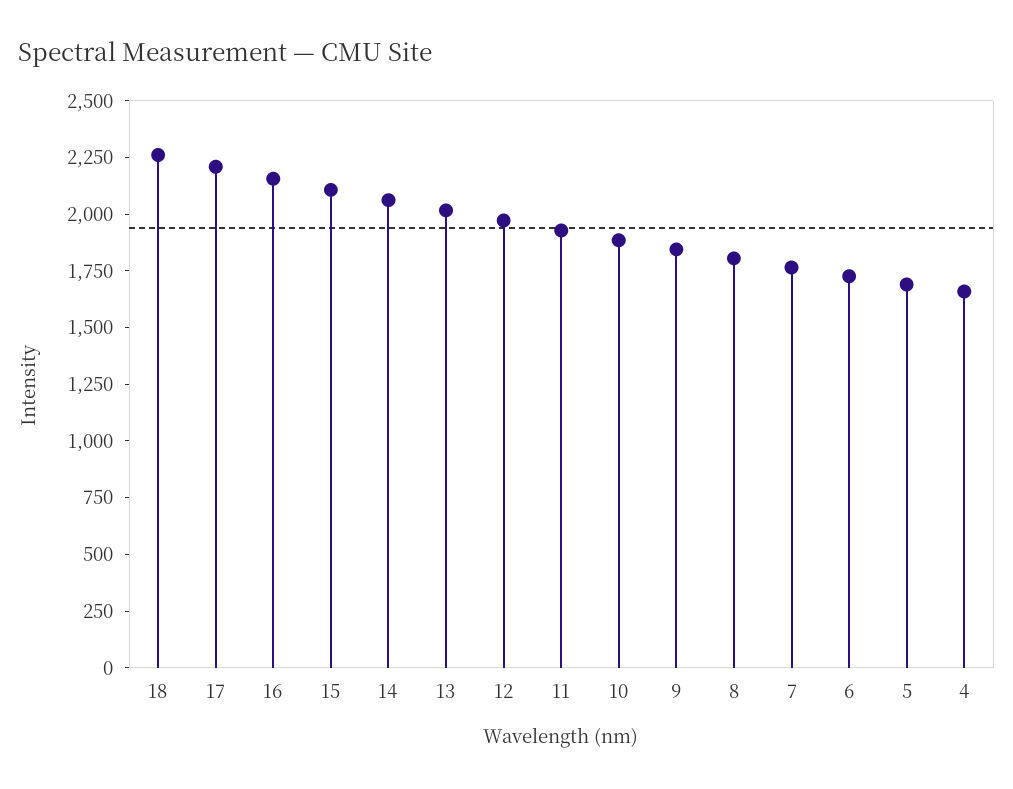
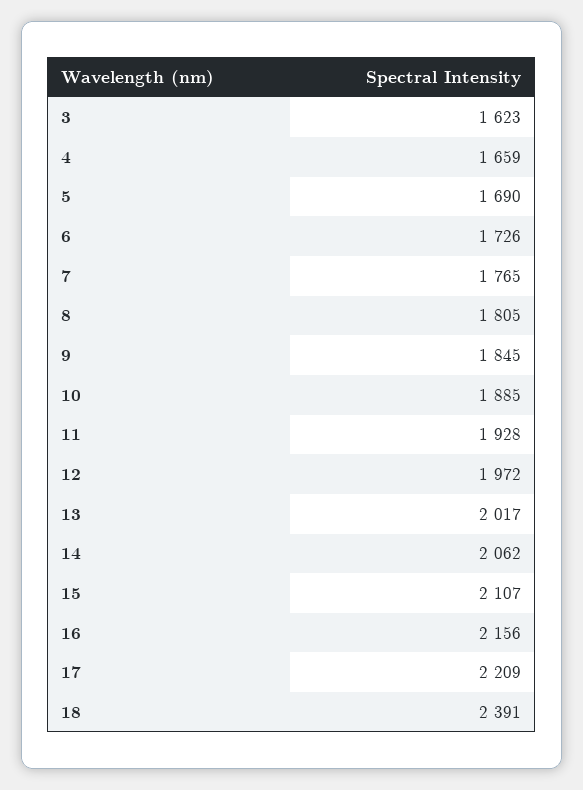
18: 2250 -> 2391
3: none -> 1623

